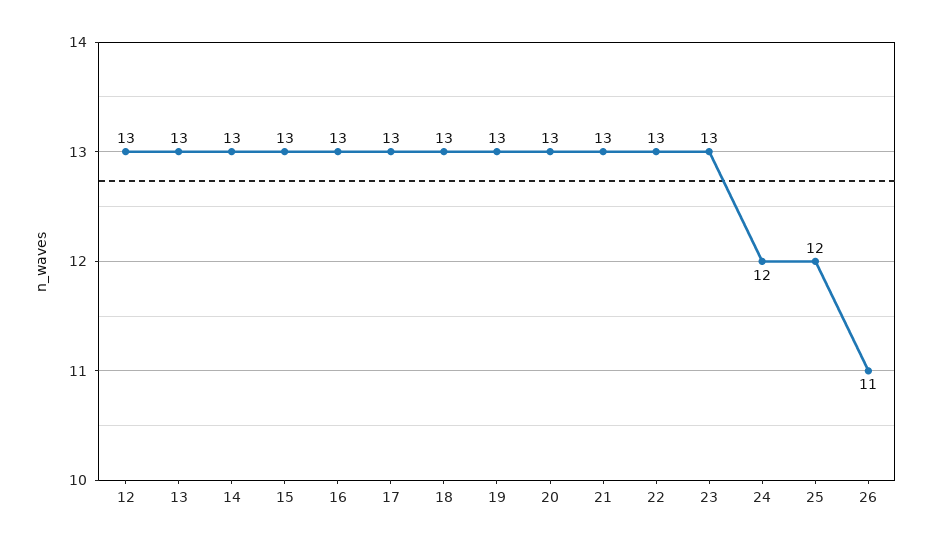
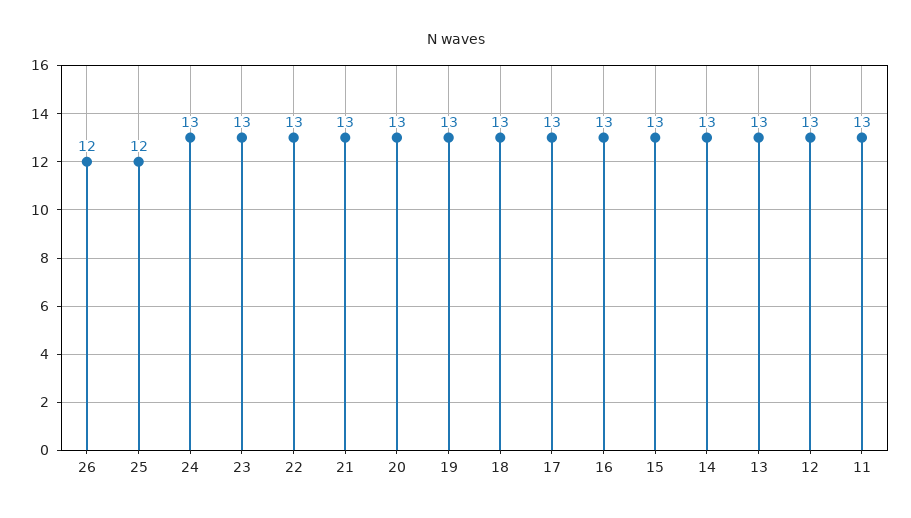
24: 12 -> 13
26: 11 -> 12
11: none -> 13

